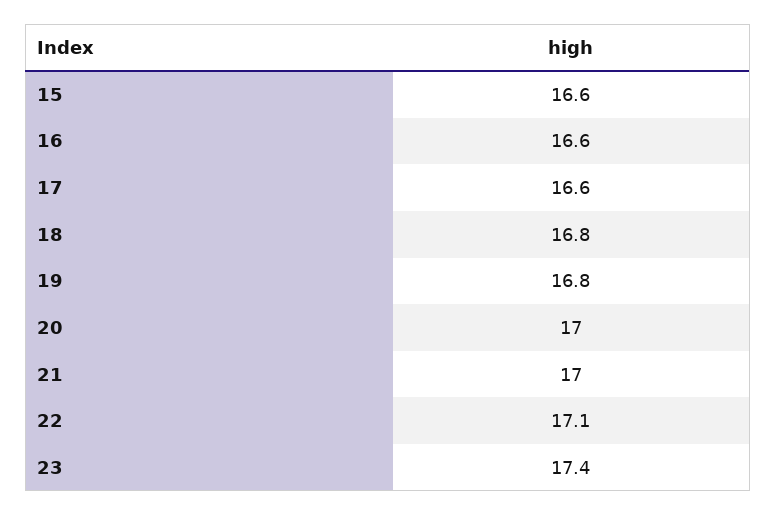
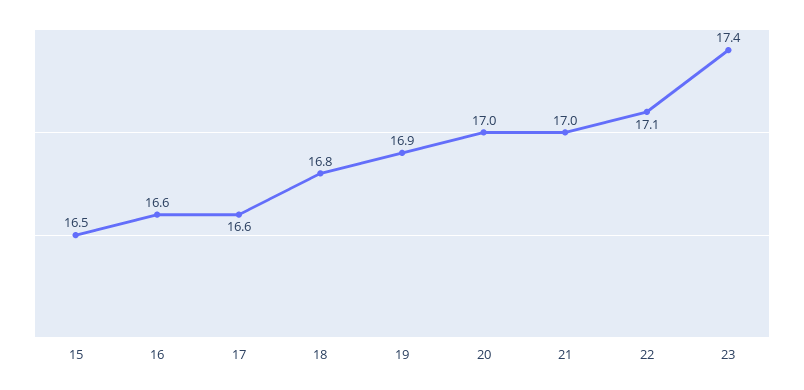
15: 16.6 -> 16.5
19: 16.8 -> 16.9

